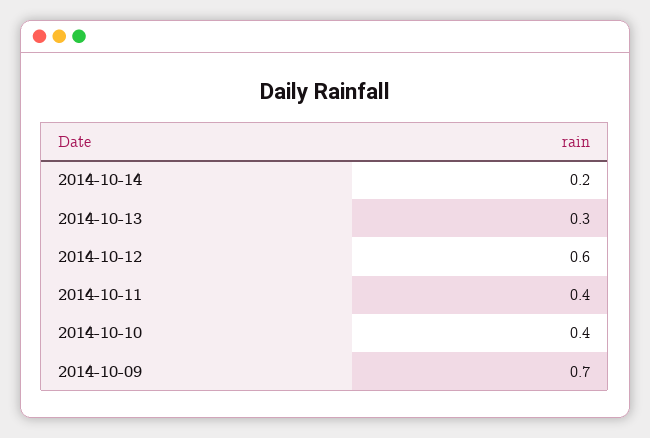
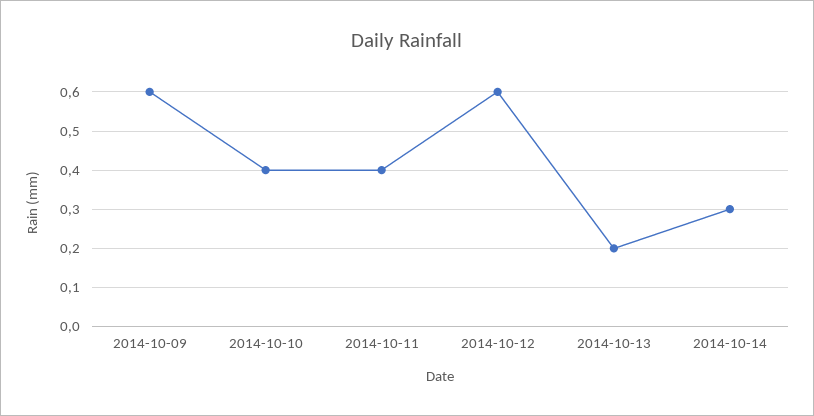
2014-10-14: 0.2 -> 0.3
2014-10-13: 0.3 -> 0.2
2014-10-09: 0.7 -> 0.6

